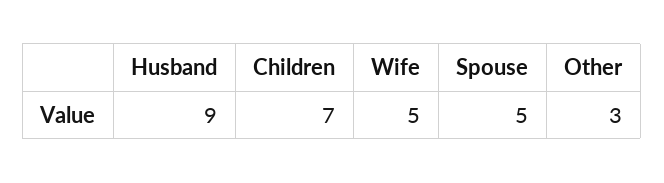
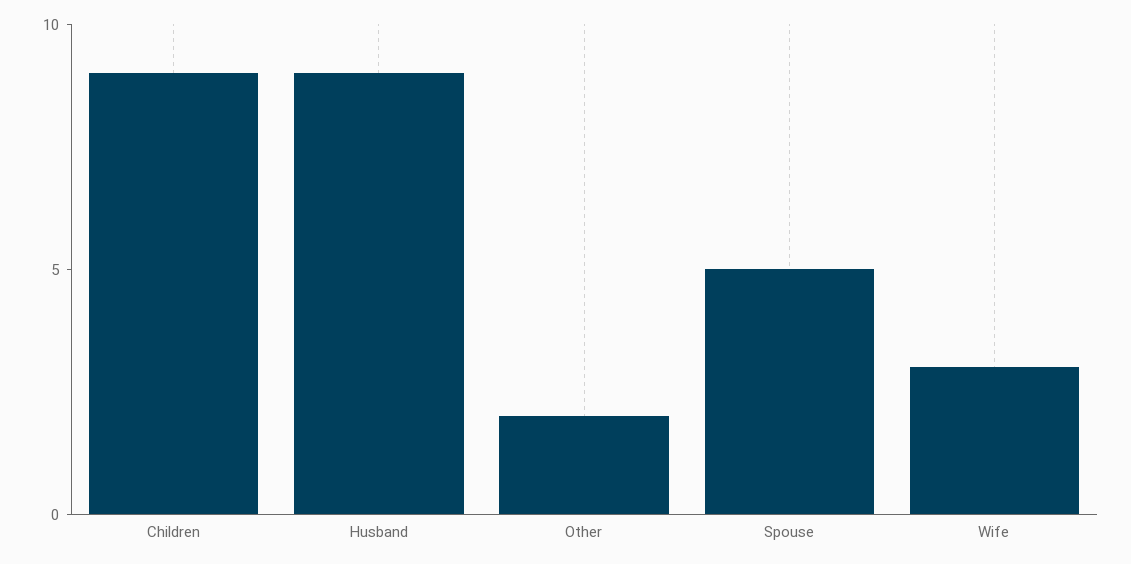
Children: 7 -> 9
Wife: 5 -> 3
Other: 3 -> 2

